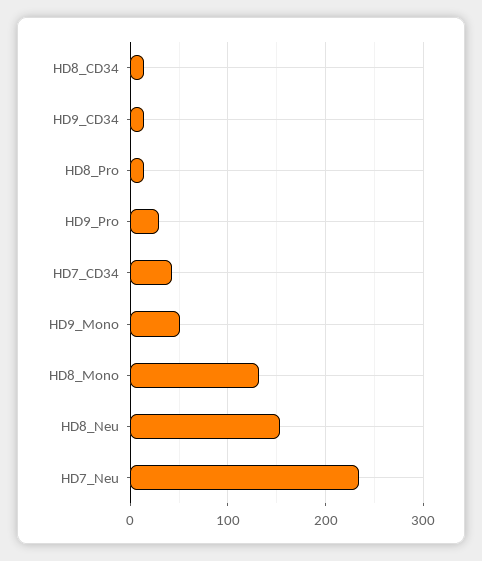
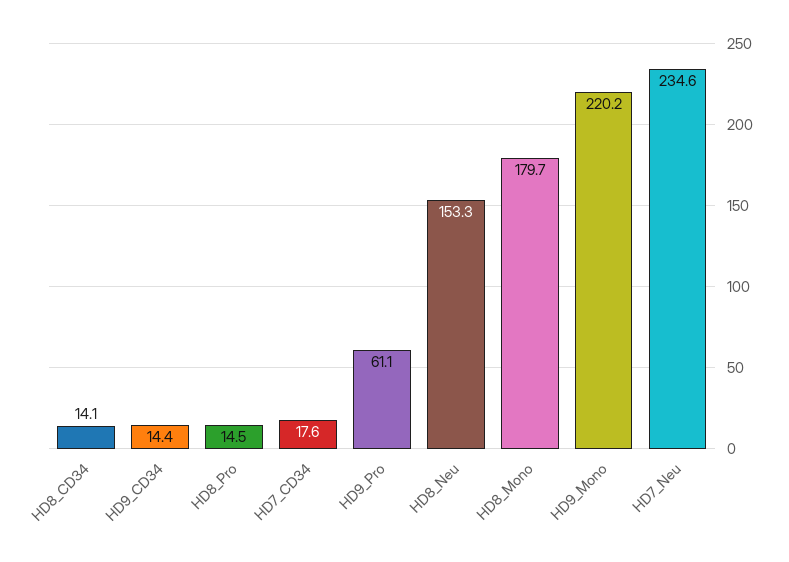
HD9_Pro: 30 -> 61.1
HD7_CD34: 40 -> 17.6
HD9_Mono: 50 -> 220.2
HD8_Mono: 130 -> 179.7

